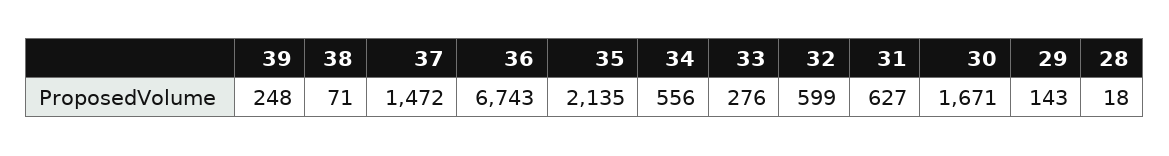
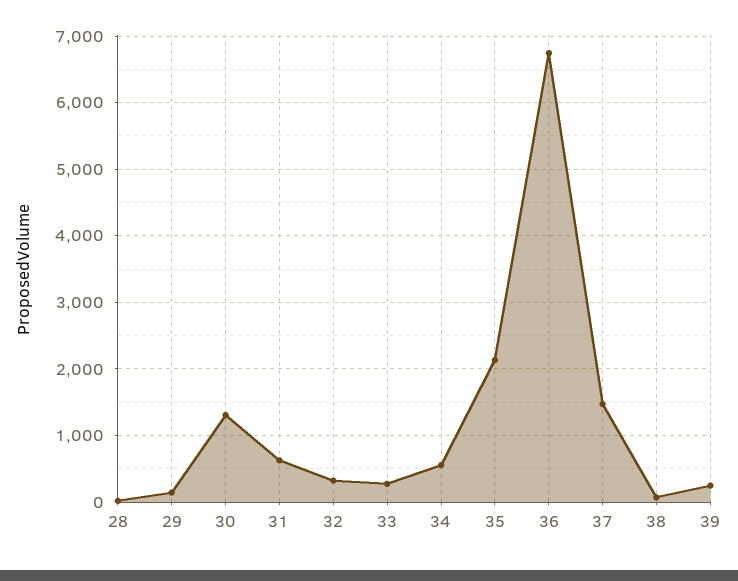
32: 599 -> 300
30: 1671 -> 1300

